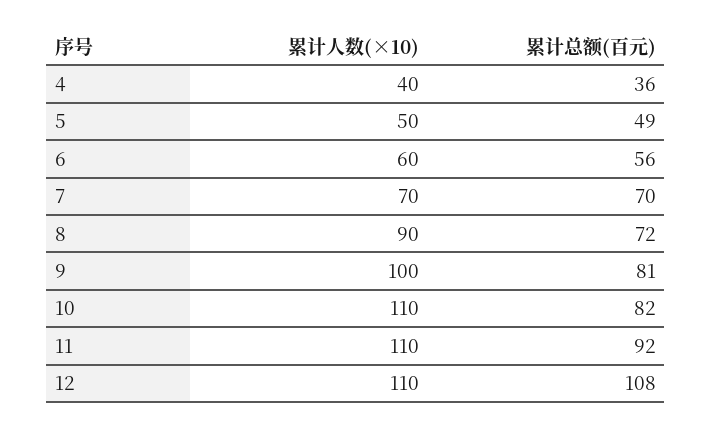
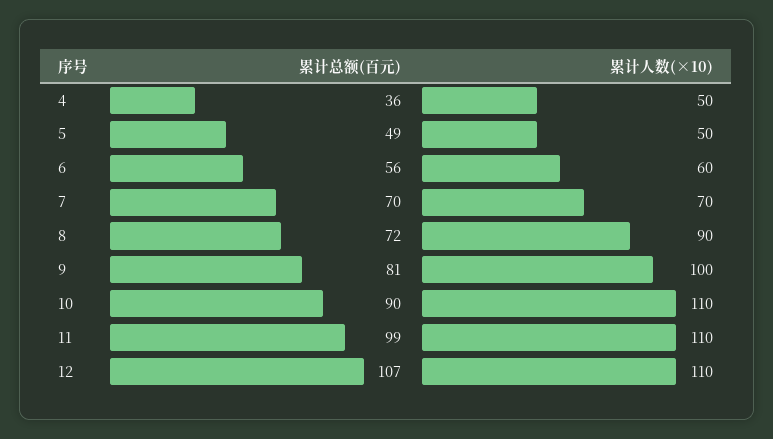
累计人数(×10), 4: 40 -> 50
累计总额(百元), 10: 82 -> 90
累计总额(百元), 11: 92 -> 99
累计总额(百元), 12: 108 -> 107

